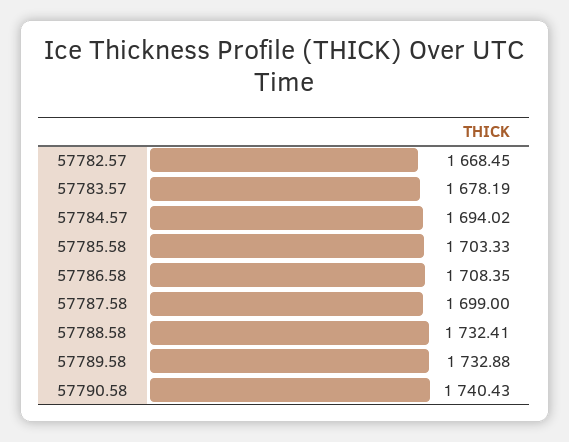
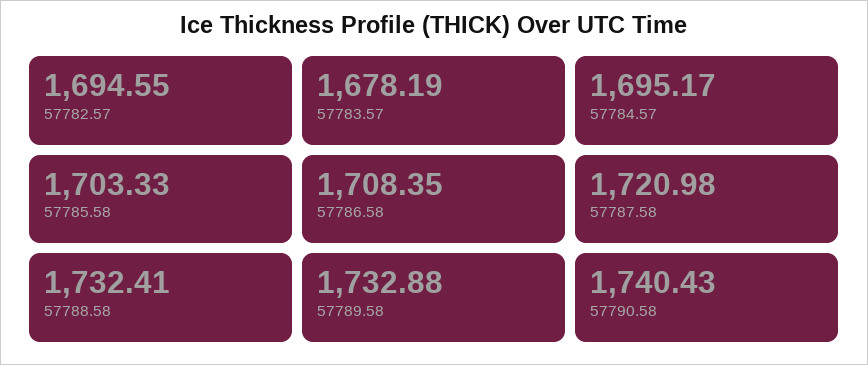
57782.57: 1668.45 -> 1694.55
57784.57: 1694.02 -> 1695.17
57787.58: 1699 -> 1720.98

